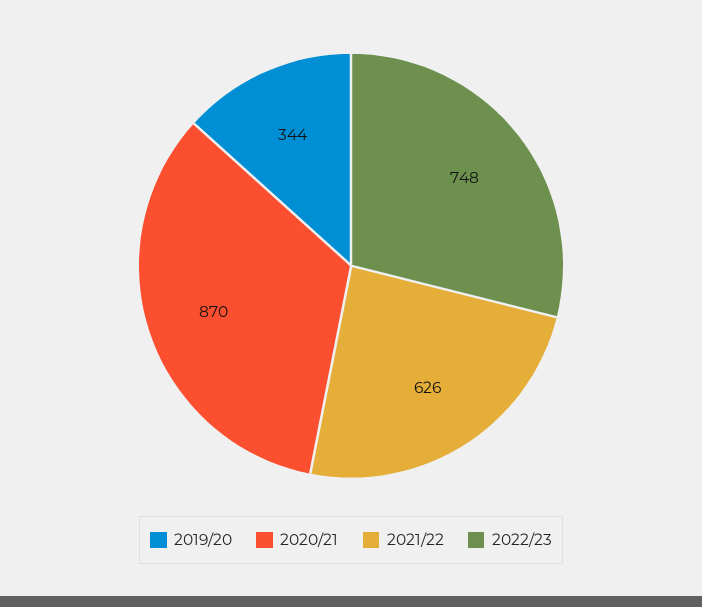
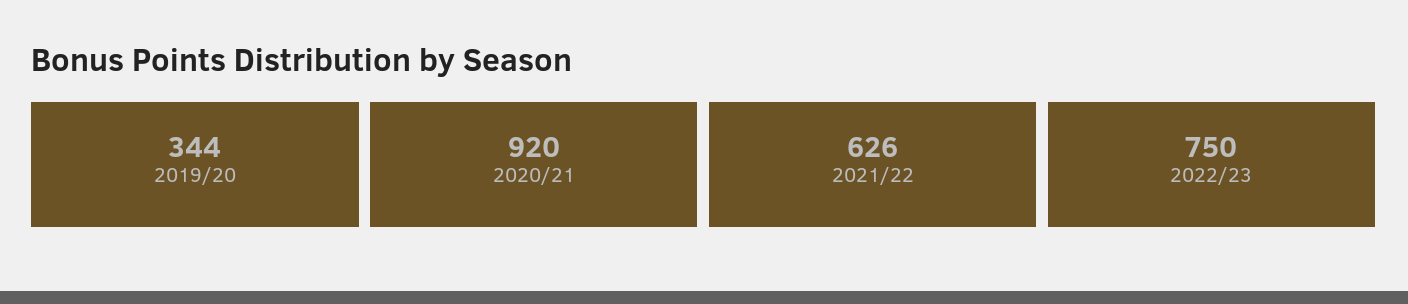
2020/21: 870 -> 920
2022/23: 748 -> 750

